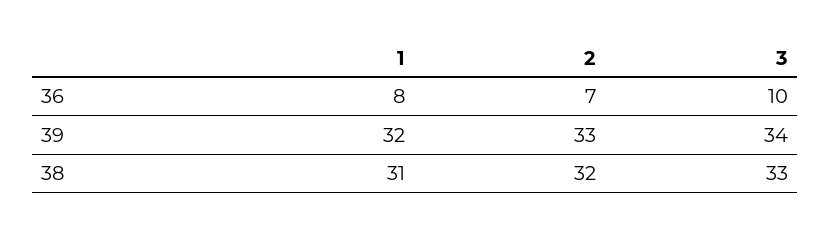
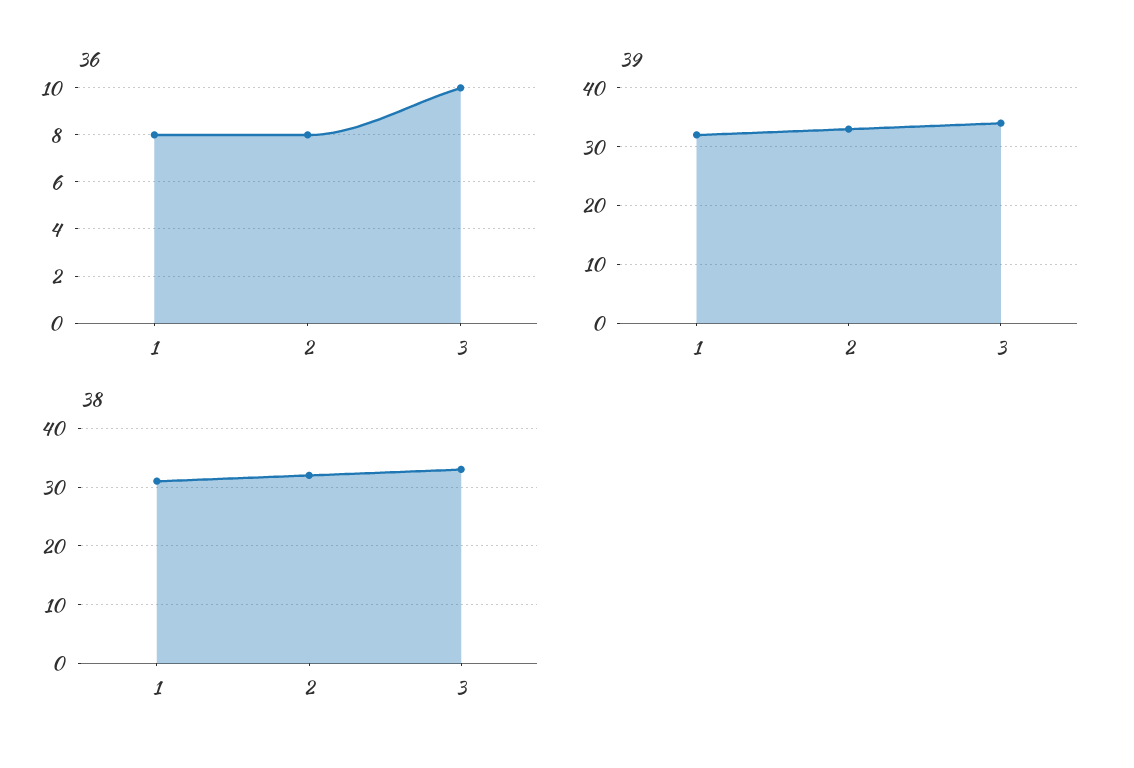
36, 2: 7 -> 8

